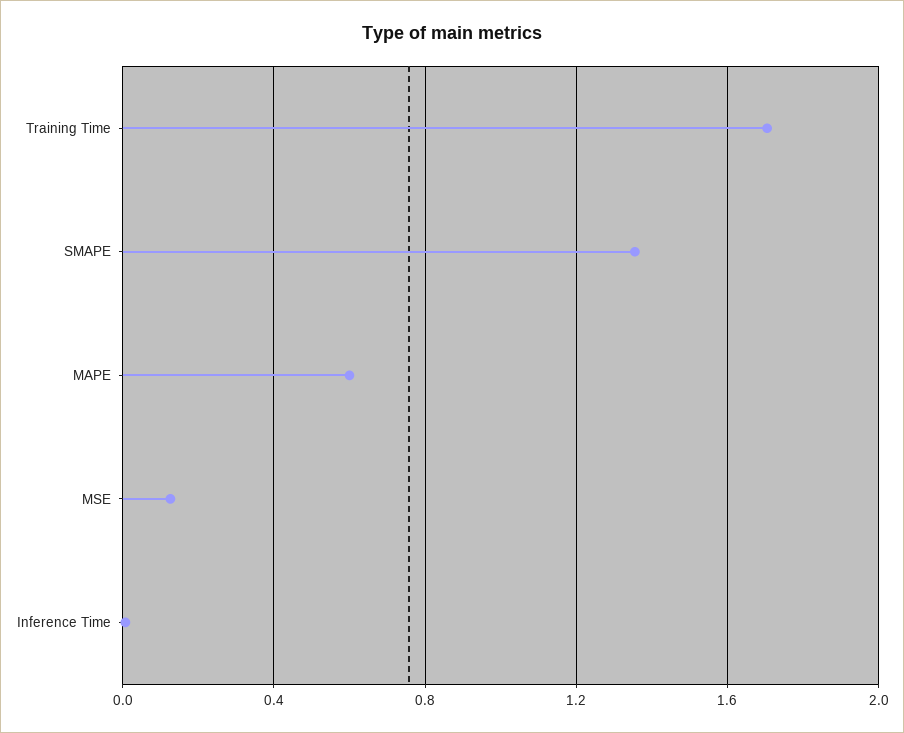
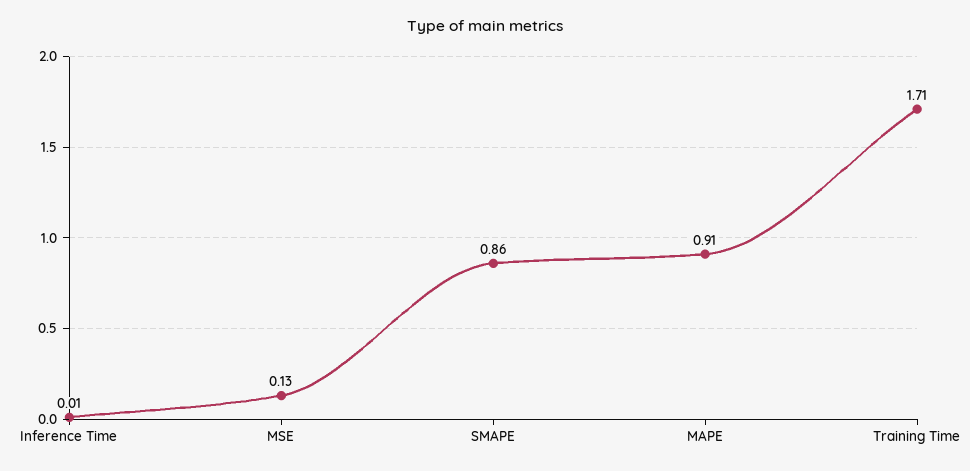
SMAPE: 1.35 -> 0.86
MAPE: 0.6 -> 0.91

